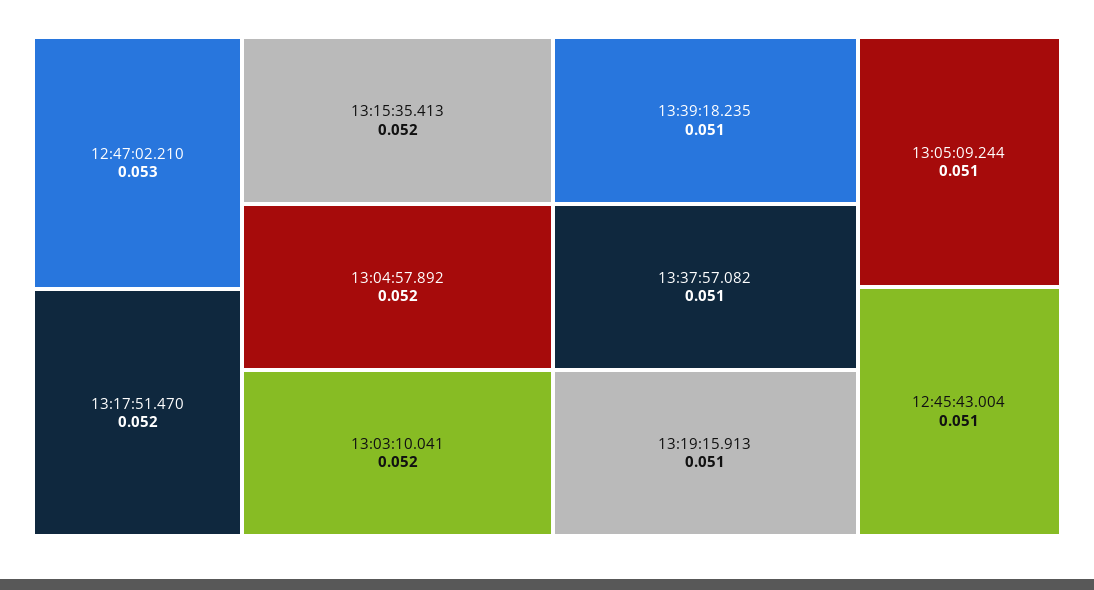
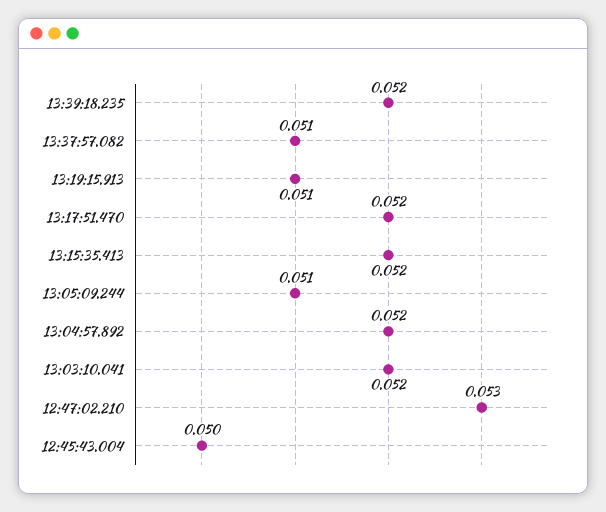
13:39:18.235: 0.051 -> 0.052
12:45:43.004: 0.051 -> 0.05

